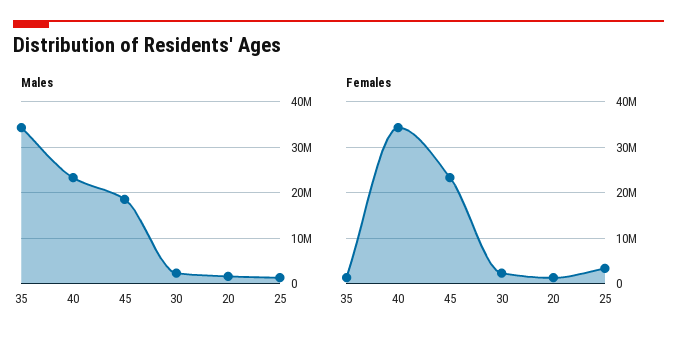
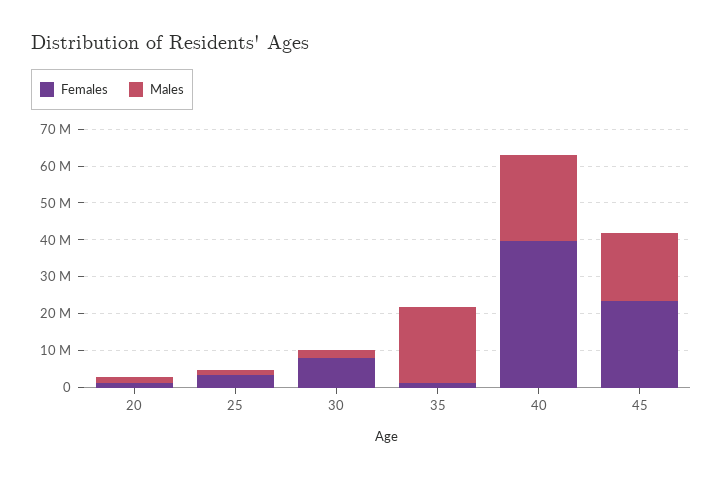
Males, 35: 34000000 -> 20000000
Females, 40: 34000000 -> 40000000
Females, 30: 2000000 -> 7500000

